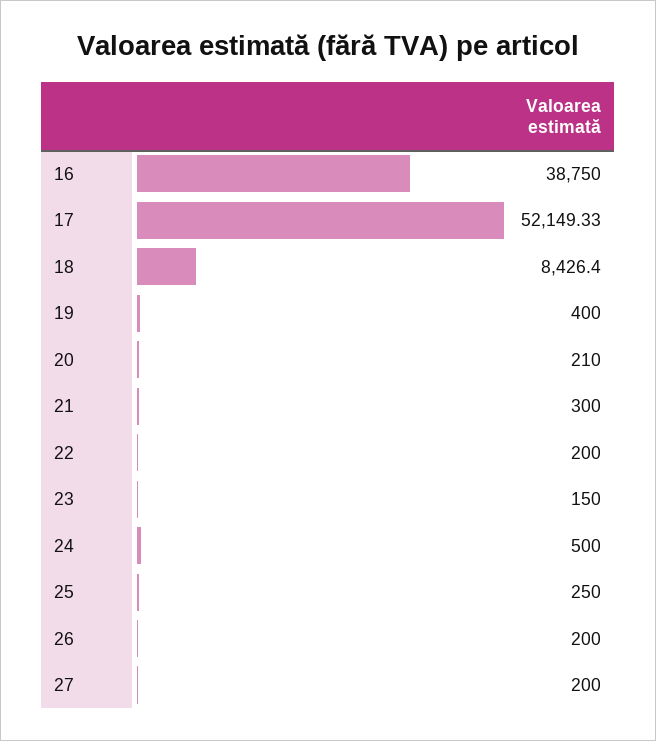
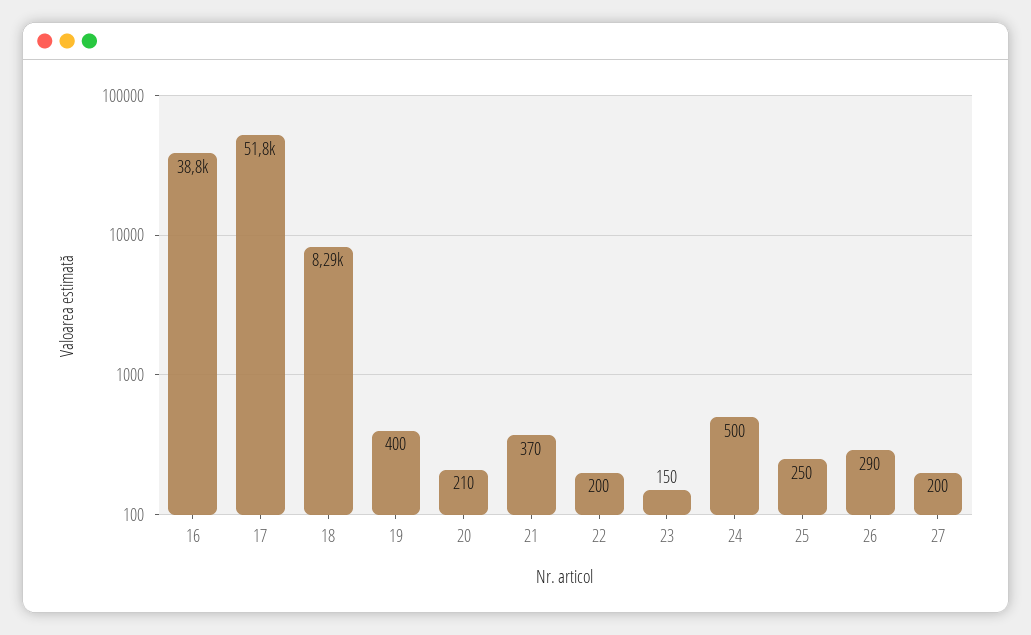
17: 52149.33 -> 51800
18: 8426.4 -> 8290
21: 300 -> 370
26: 200 -> 290

